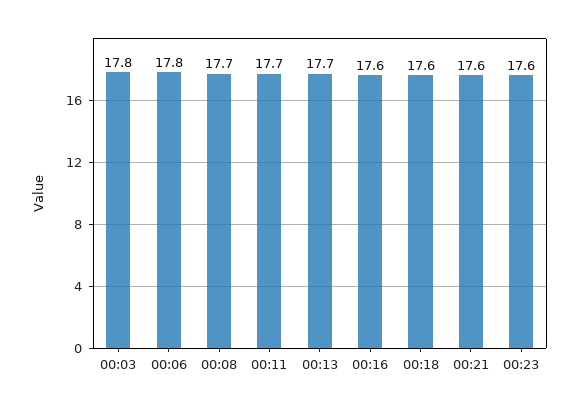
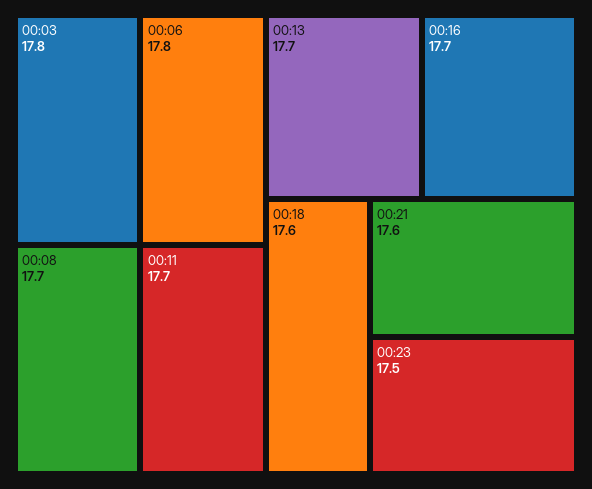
00:16: 17.6 -> 17.7
00:23: 17.6 -> 17.5

